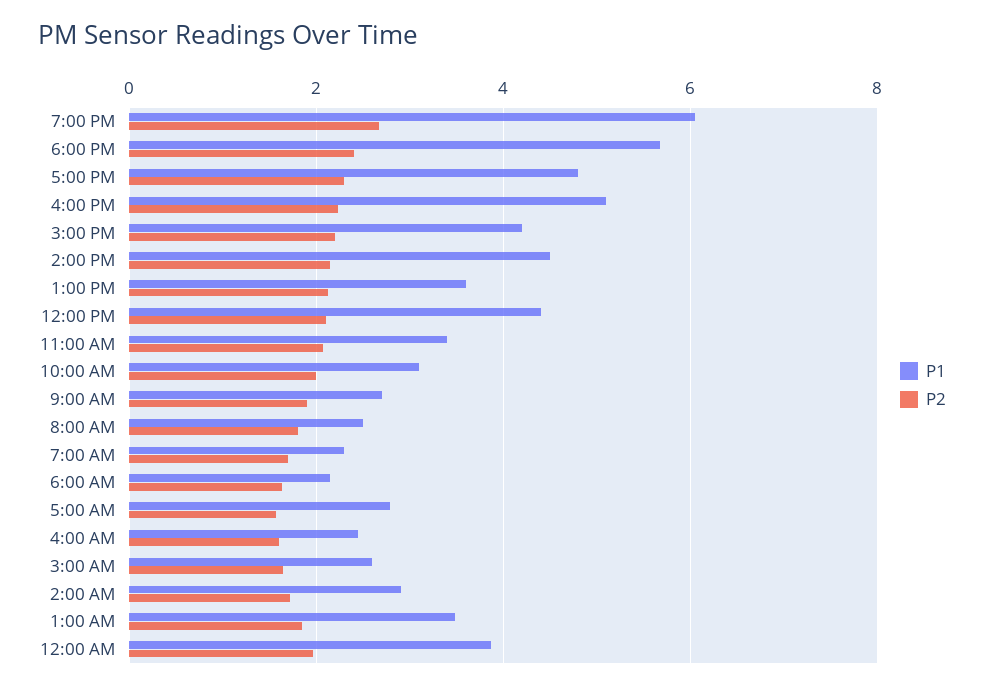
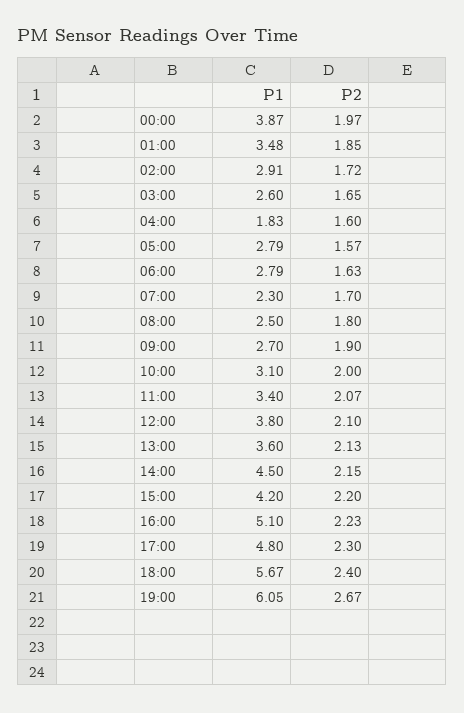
P1, 12:00 PM: 4.4 -> 3.8
P1, 6:00 AM: 2.2 -> 2.79
P1, 4:00 AM: 2.4 -> 1.83

